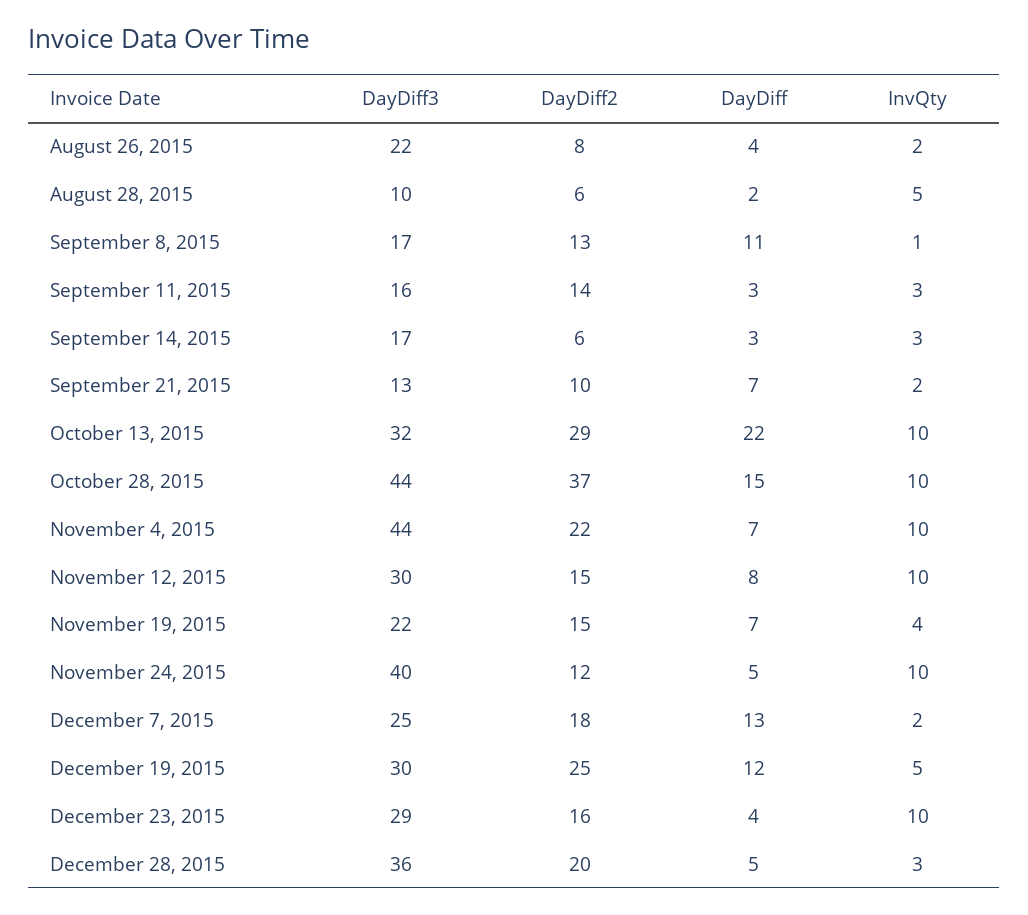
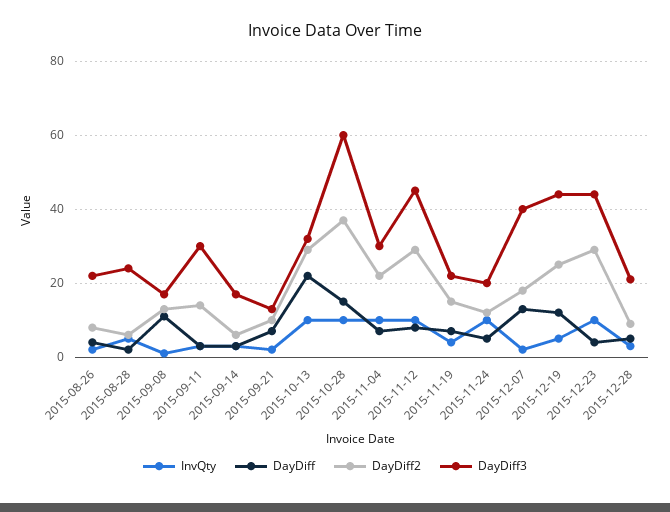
DayDiff3, August 28, 2015: 10 -> 25
DayDiff3, September 11, 2015: 16 -> 30
DayDiff3, October 28, 2015: 44 -> 60
DayDiff3, November 4, 2015: 44 -> 30
DayDiff3, November 12, 2015: 30 -> 45
DayDiff2, November 12, 2015: 15 -> 30
DayDiff3, November 24, 2015: 40 -> 20
DayDiff3, December 7, 2015: 25 -> 40
DayDiff3, December 19, 2015: 30 -> 45
DayDiff3, December 23, 2015: 29 -> 45
DayDiff2, December 23, 2015: 16 -> 30
DayDiff3, December 28, 2015: 36 -> 20
DayDiff2, December 28, 2015: 20 -> 10

